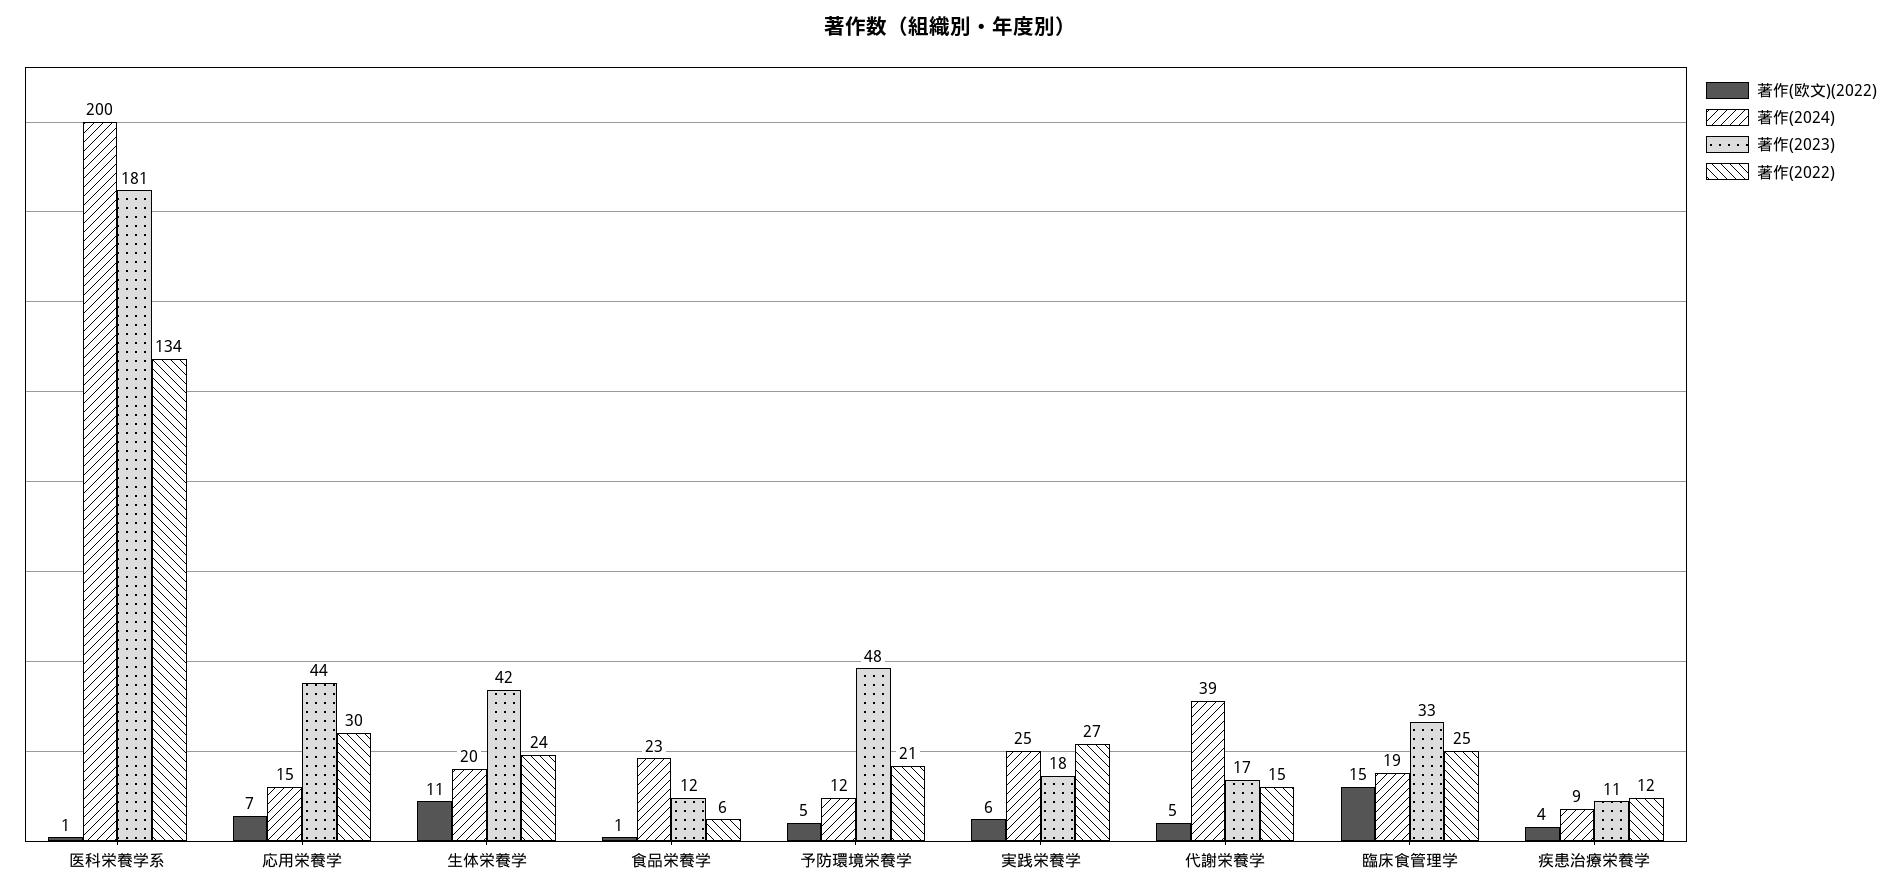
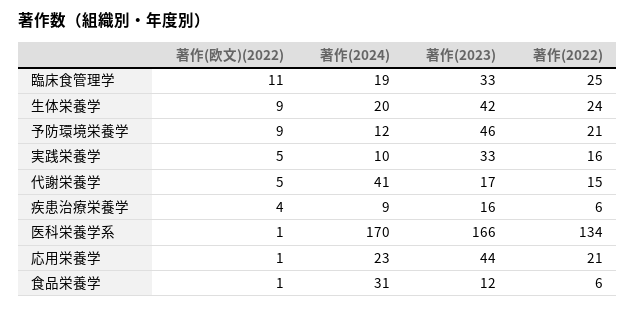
著作(2024), 医科栄養学系: 200 -> 170
著作(2023), 医科栄養学系: 181 -> 166
著作(欧文)(2022), 応用栄養学: 7 -> 1
著作(2024), 応用栄養学: 15 -> 23
著作(2022), 応用栄養学: 30 -> 21
著作(欧文)(2022), 生体栄養学: 11 -> 9
著作(2024), 食品栄養学: 23 -> 31
著作(欧文)(2022), 予防環境栄養学: 5 -> 9
著作(2023), 予防環境栄養学: 48 -> 46
著作(欧文)(2022), 実践栄養学: 6 -> 5
著作(2024), 実践栄養学: 25 -> 10
著作(2023), 実践栄養学: 18 -> 33
著作(2022), 実践栄養学: 27 -> 16
著作(2024), 代謝栄養学: 39 -> 41
著作(欧文)(2022), 臨床食管理学: 15 -> 11
著作(2023), 疾患治療栄養学: 11 -> 16
著作(2022), 疾患治療栄養学: 12 -> 6

